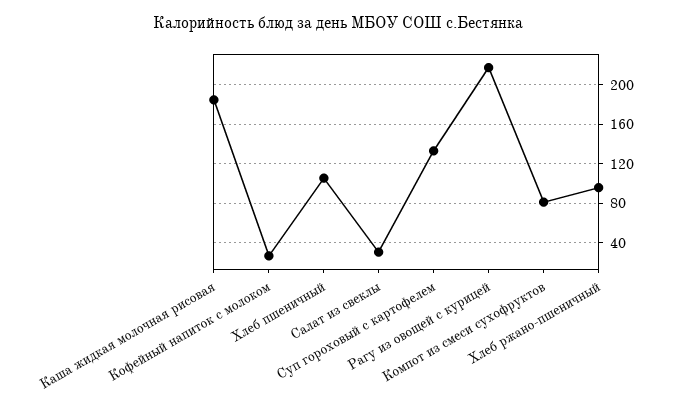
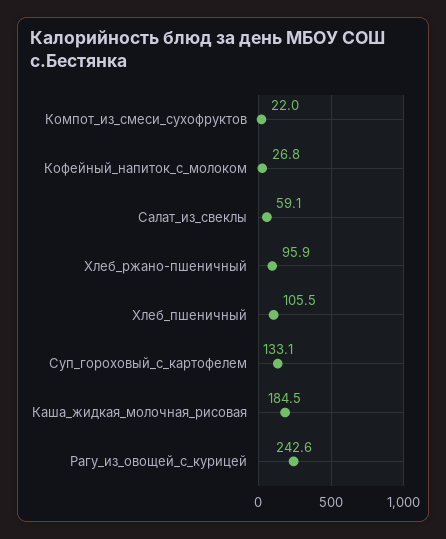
Салат из свеклы: 30 -> 59.1
Рагу из овощей с курицей: 220 -> 242.6
Компот из смеси сухофруктов: 80 -> 22

